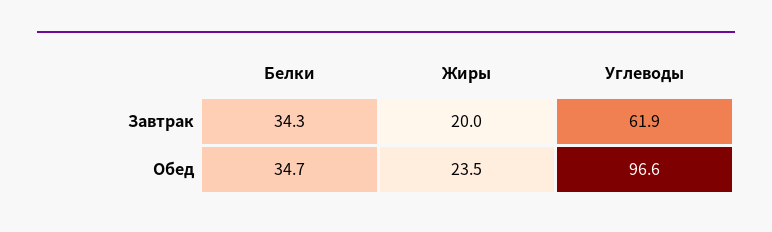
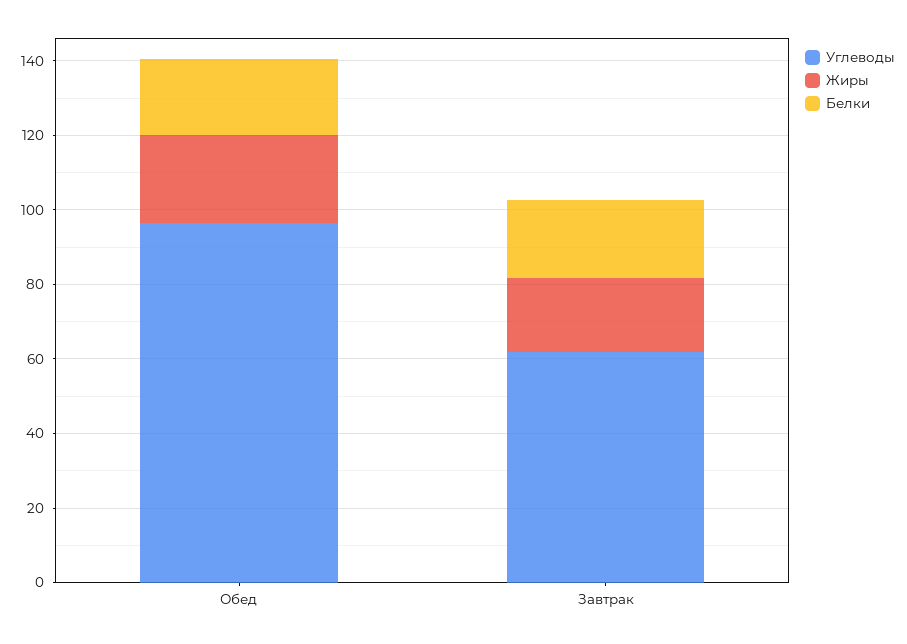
Белки, Завтрак: 34.3 -> 20
Белки, Обед: 34.7 -> 20

